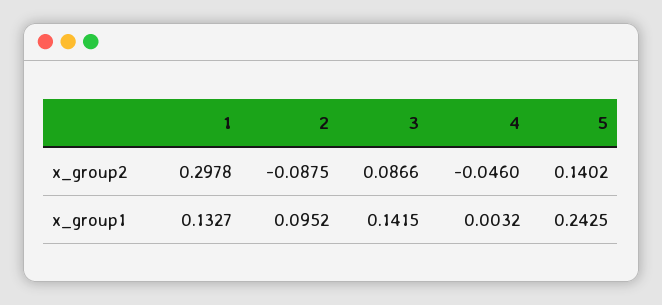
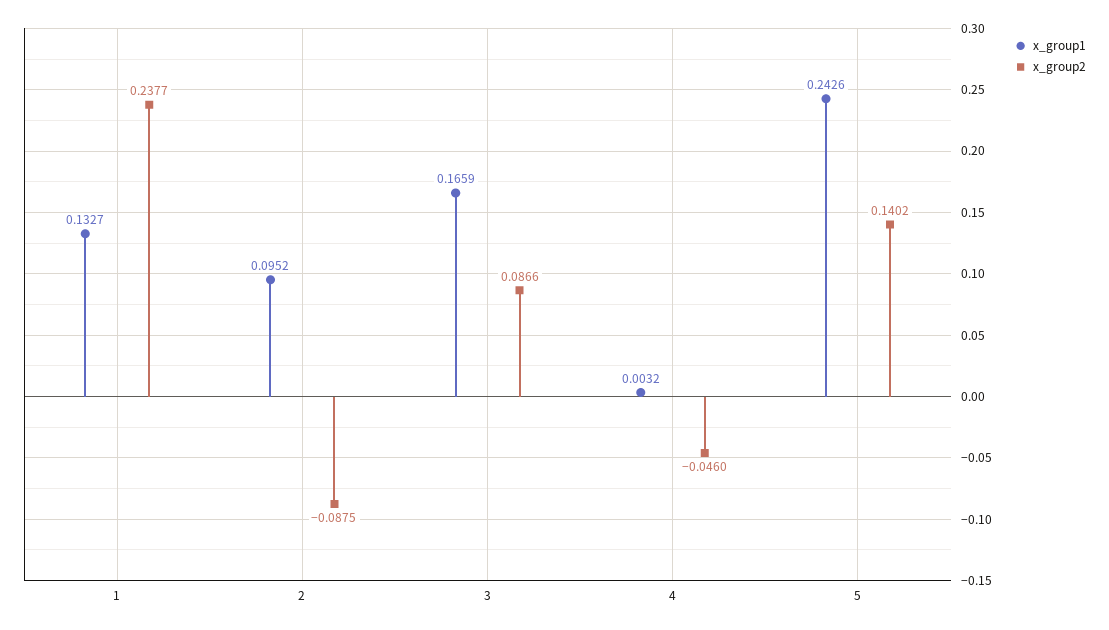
x_group2, 1: 0.2978 -> 0.2377
x_group1, 3: 0.1415 -> 0.1659
x_group1, 5: 0.2425 -> 0.2426

